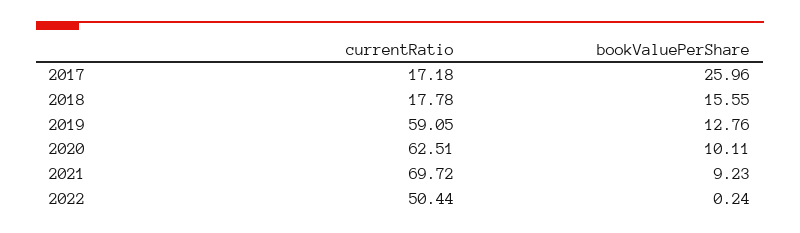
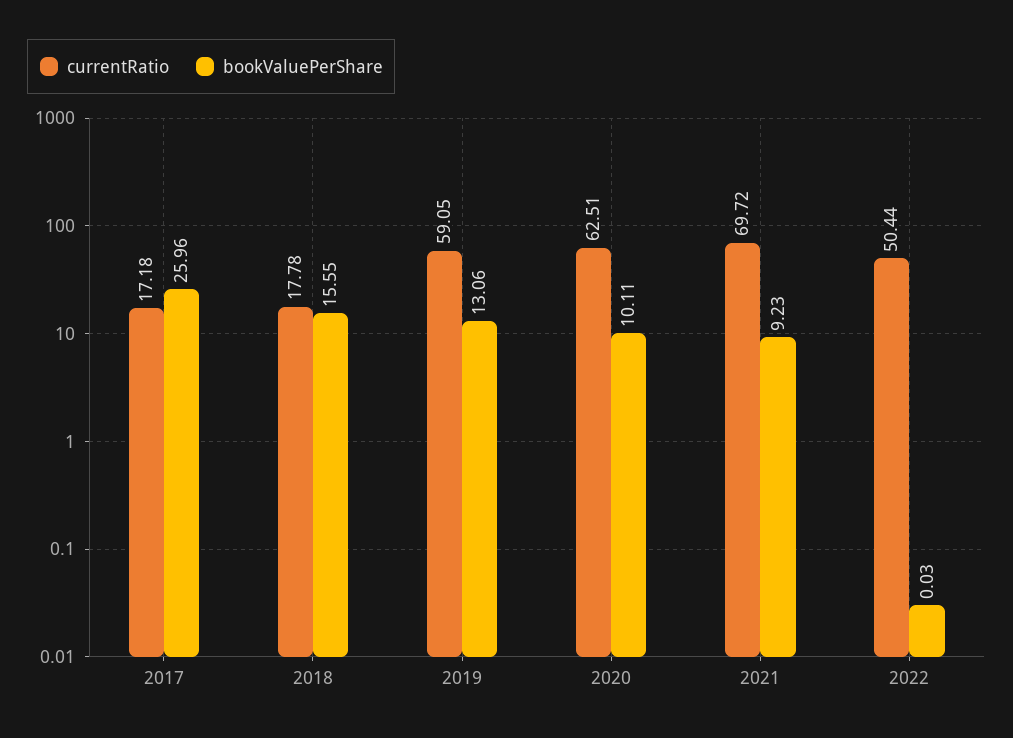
bookValuePerShare, 2019: 12.76 -> 13.06
bookValuePerShare, 2022: 0.24 -> 0.03

